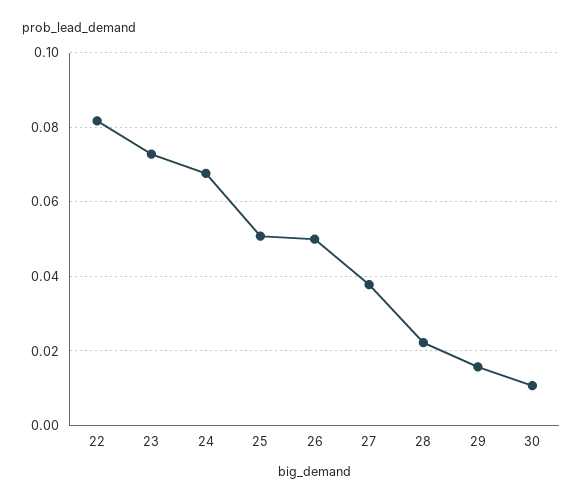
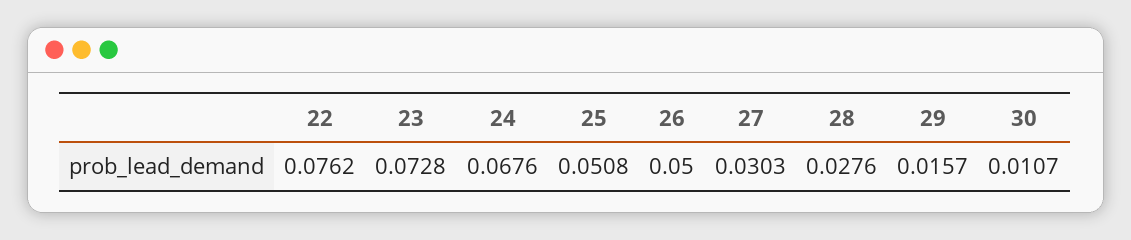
22: 0.082 -> 0.0762
27: 0.038 -> 0.0303
28: 0.022 -> 0.0276

